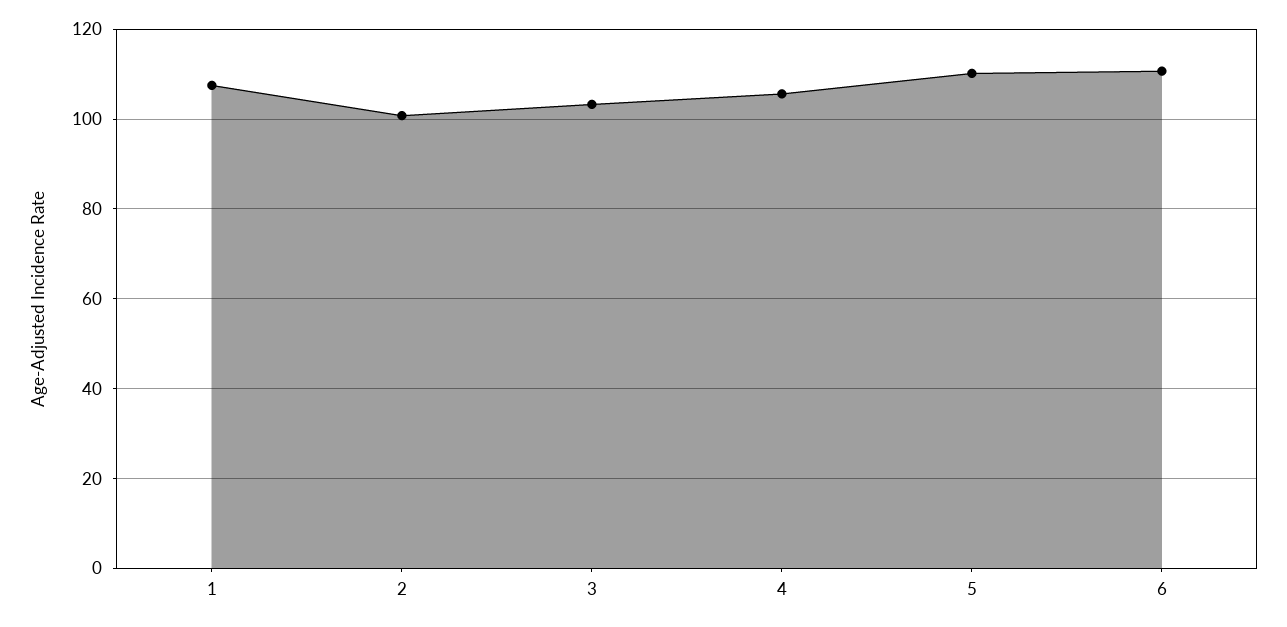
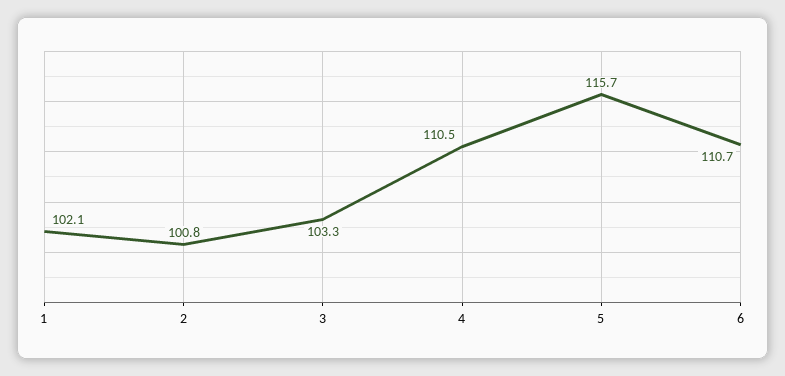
1: 108 -> 102.1
4: 106 -> 110.5
5: 110 -> 115.7

